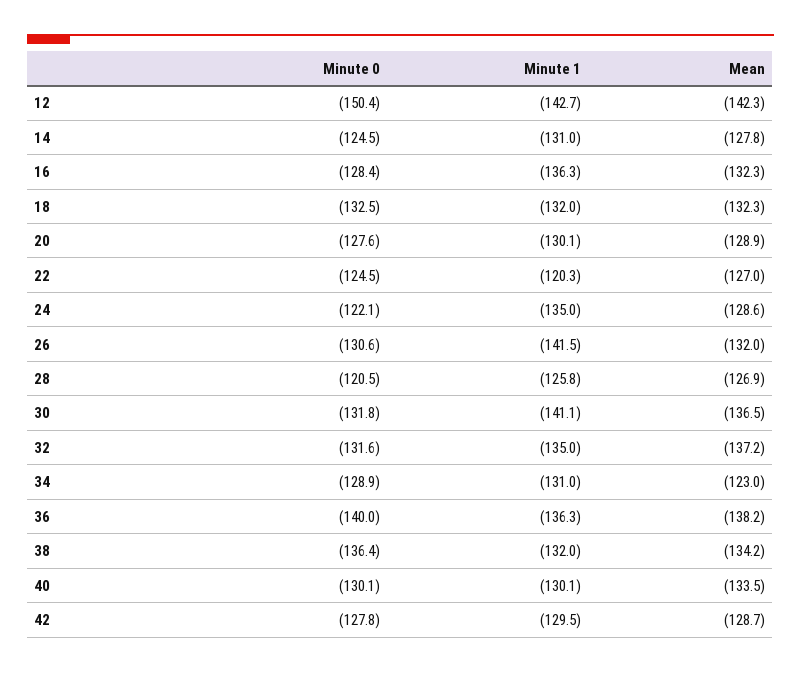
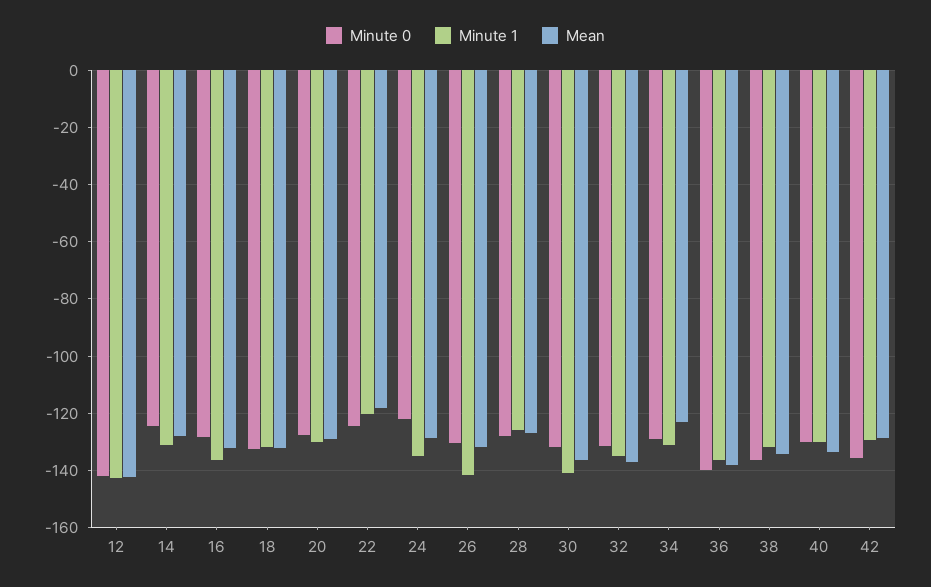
Minute 0, 12: -150.4 -> -142.5
Mean, 22: -127 -> -117.5
Minute 0, 28: -120.5 -> -127.5
Minute 0, 42: -127.8 -> -135

